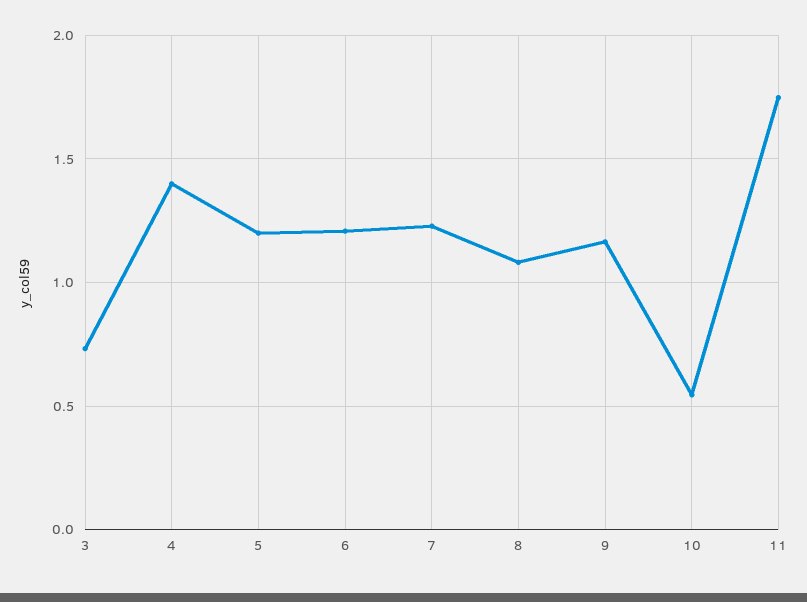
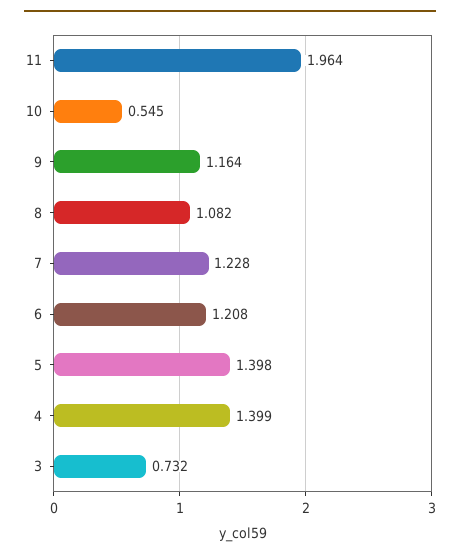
5: 1.2 -> 1.398
11: 1.75 -> 1.964

